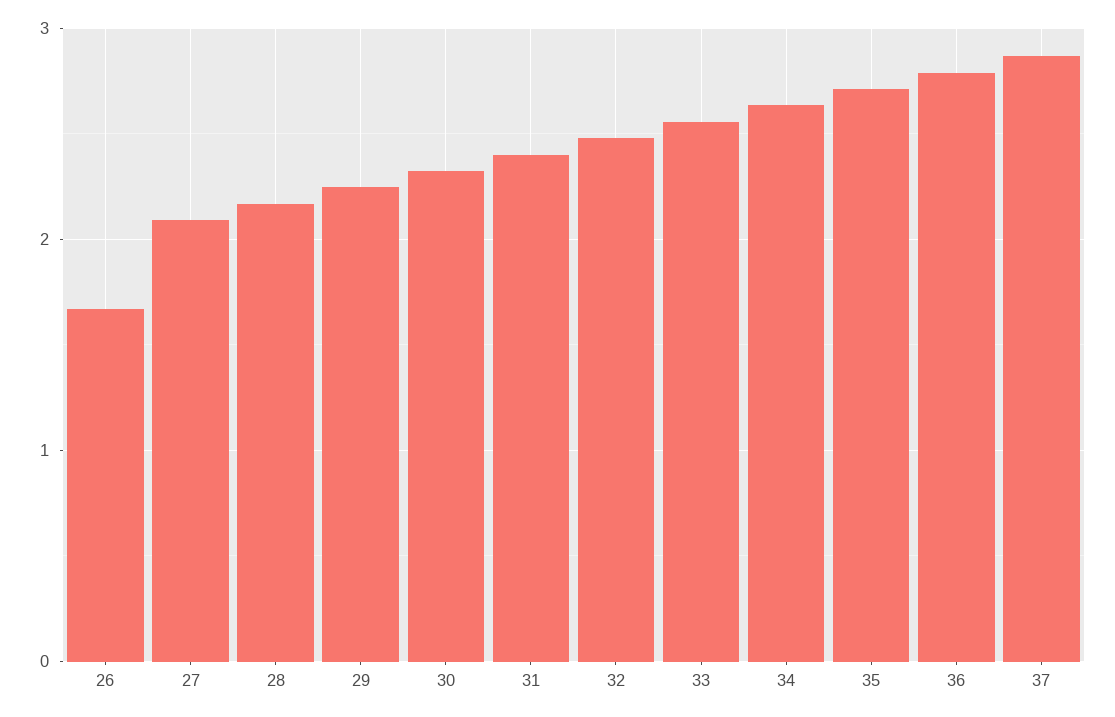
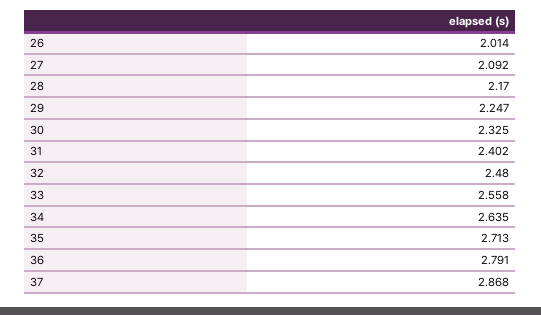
26: 1.7 -> 2.014

